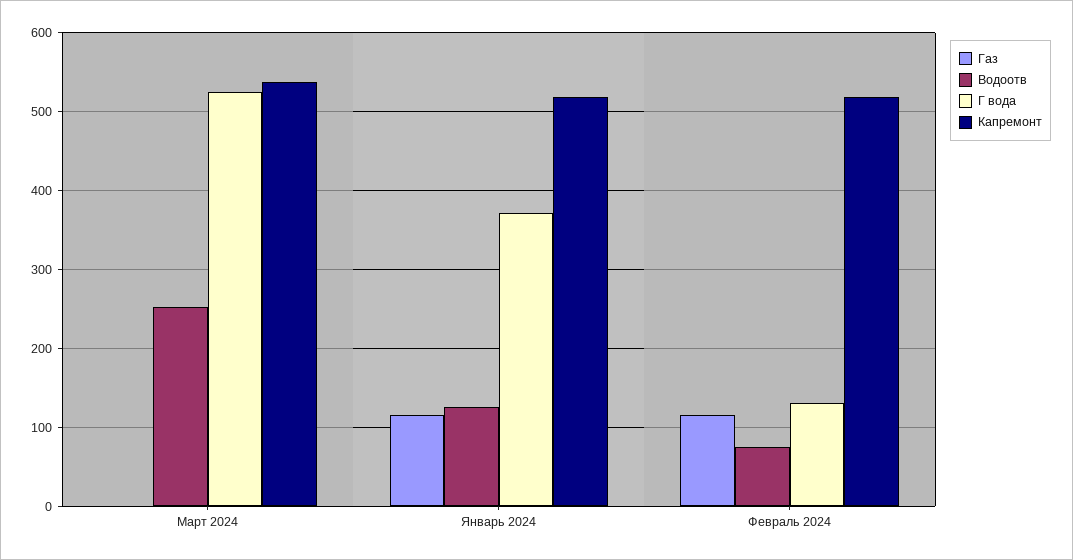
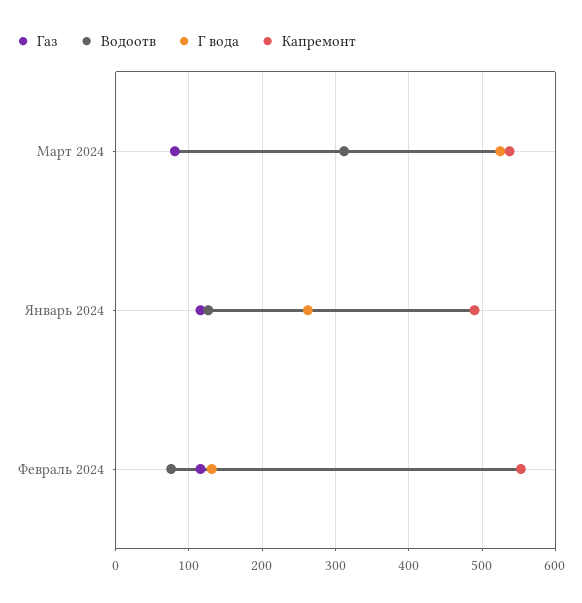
Газ, Март 2024: 0 -> 80
Водоотв, Март 2024: 250 -> 310
Г вода, Январь 2024: 370 -> 260
Капремонт, Январь 2024: 520 -> 490
Капремонт, Февраль 2024: 520 -> 550

